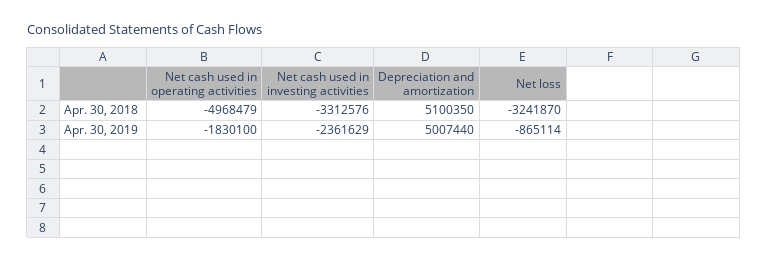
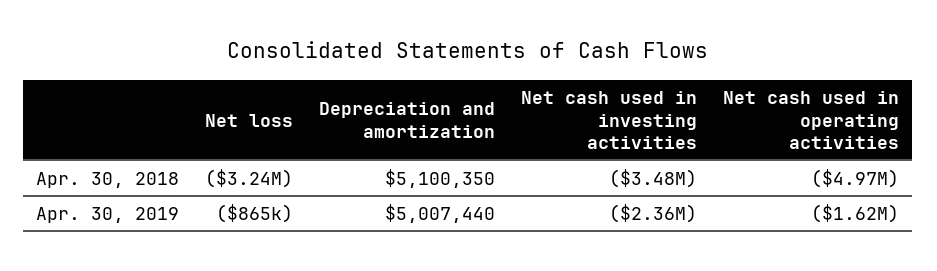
Net cash used in investing activities, Apr. 30, 2018: -3312576 -> -3480000
Net cash used in operating activities, Apr. 30, 2019: -1830100 -> -1620000

